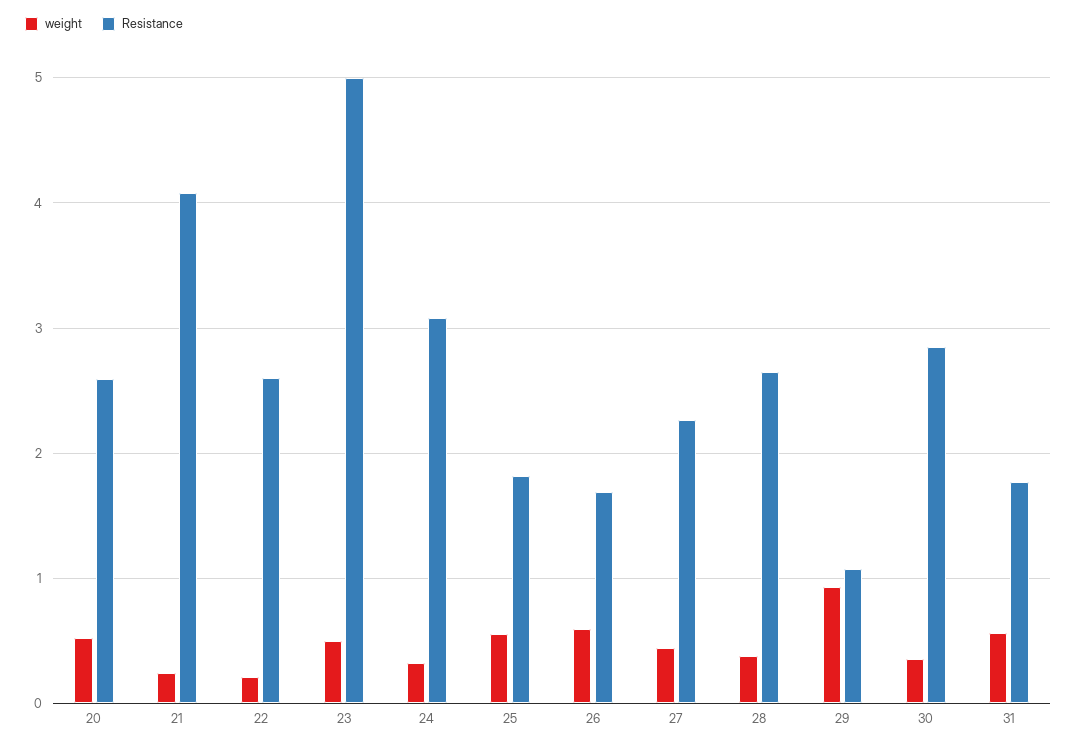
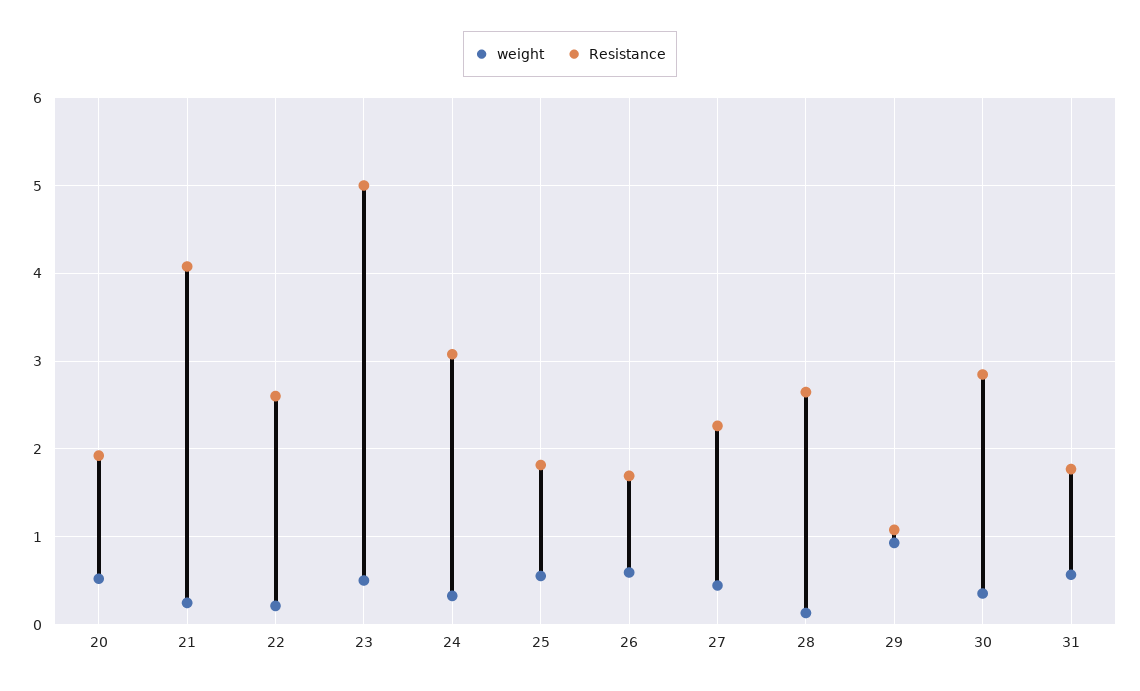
Resistance, 20: 2.6 -> 1.9
weight, 28: 0.4 -> 0.1

